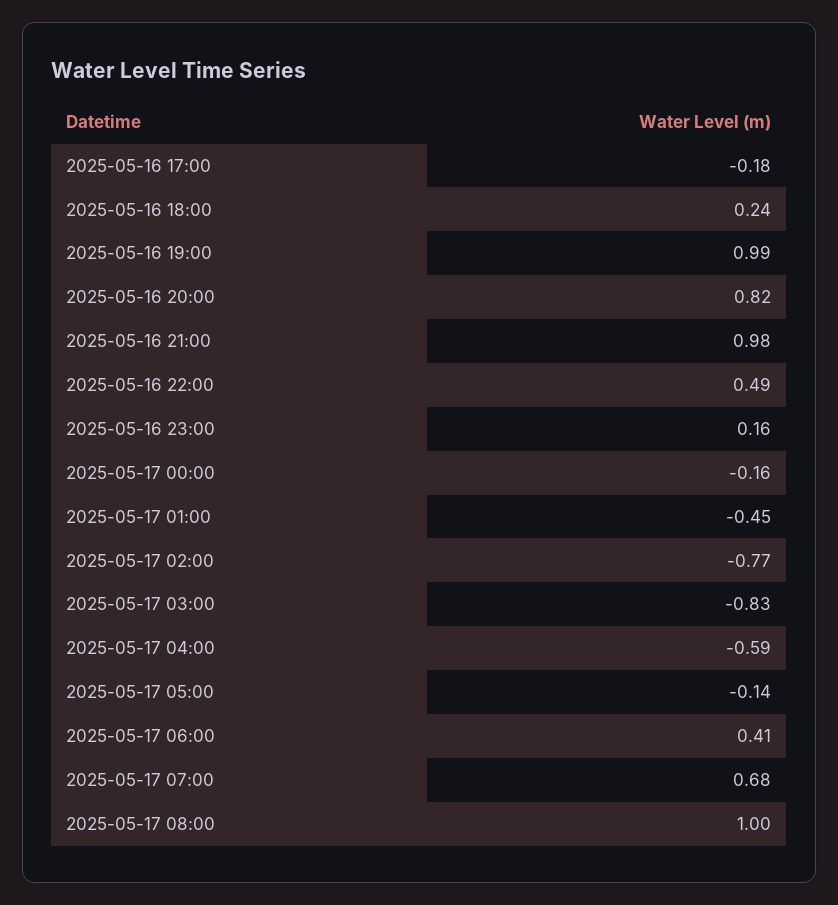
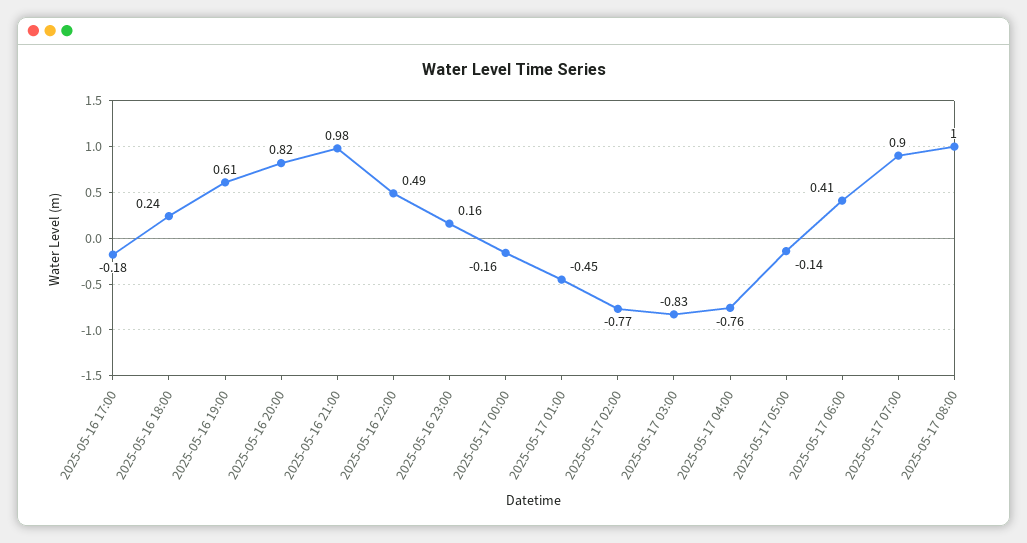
2025-05-16 19:00: 0.99 -> 0.61
2025-05-17 04:00: -0.59 -> -0.76
2025-05-17 07:00: 0.68 -> 0.9

